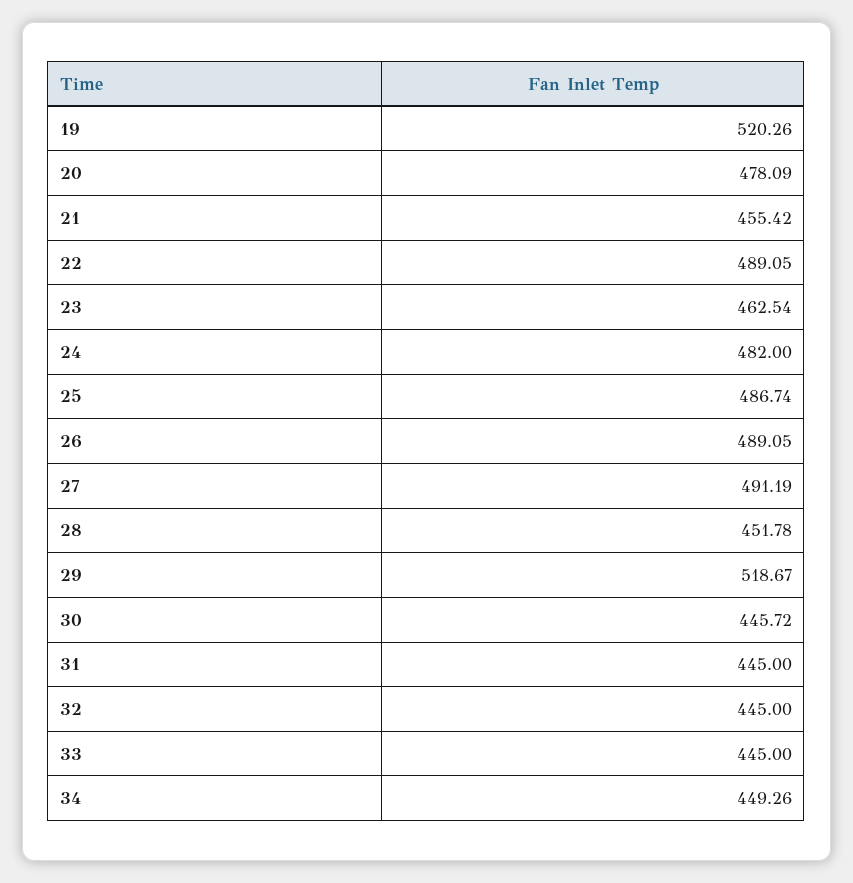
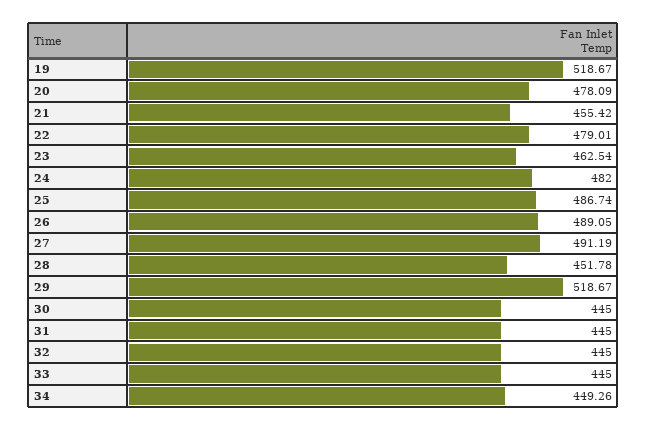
19: 520.26 -> 518.67
22: 489.05 -> 479.01
30: 445.72 -> 445

